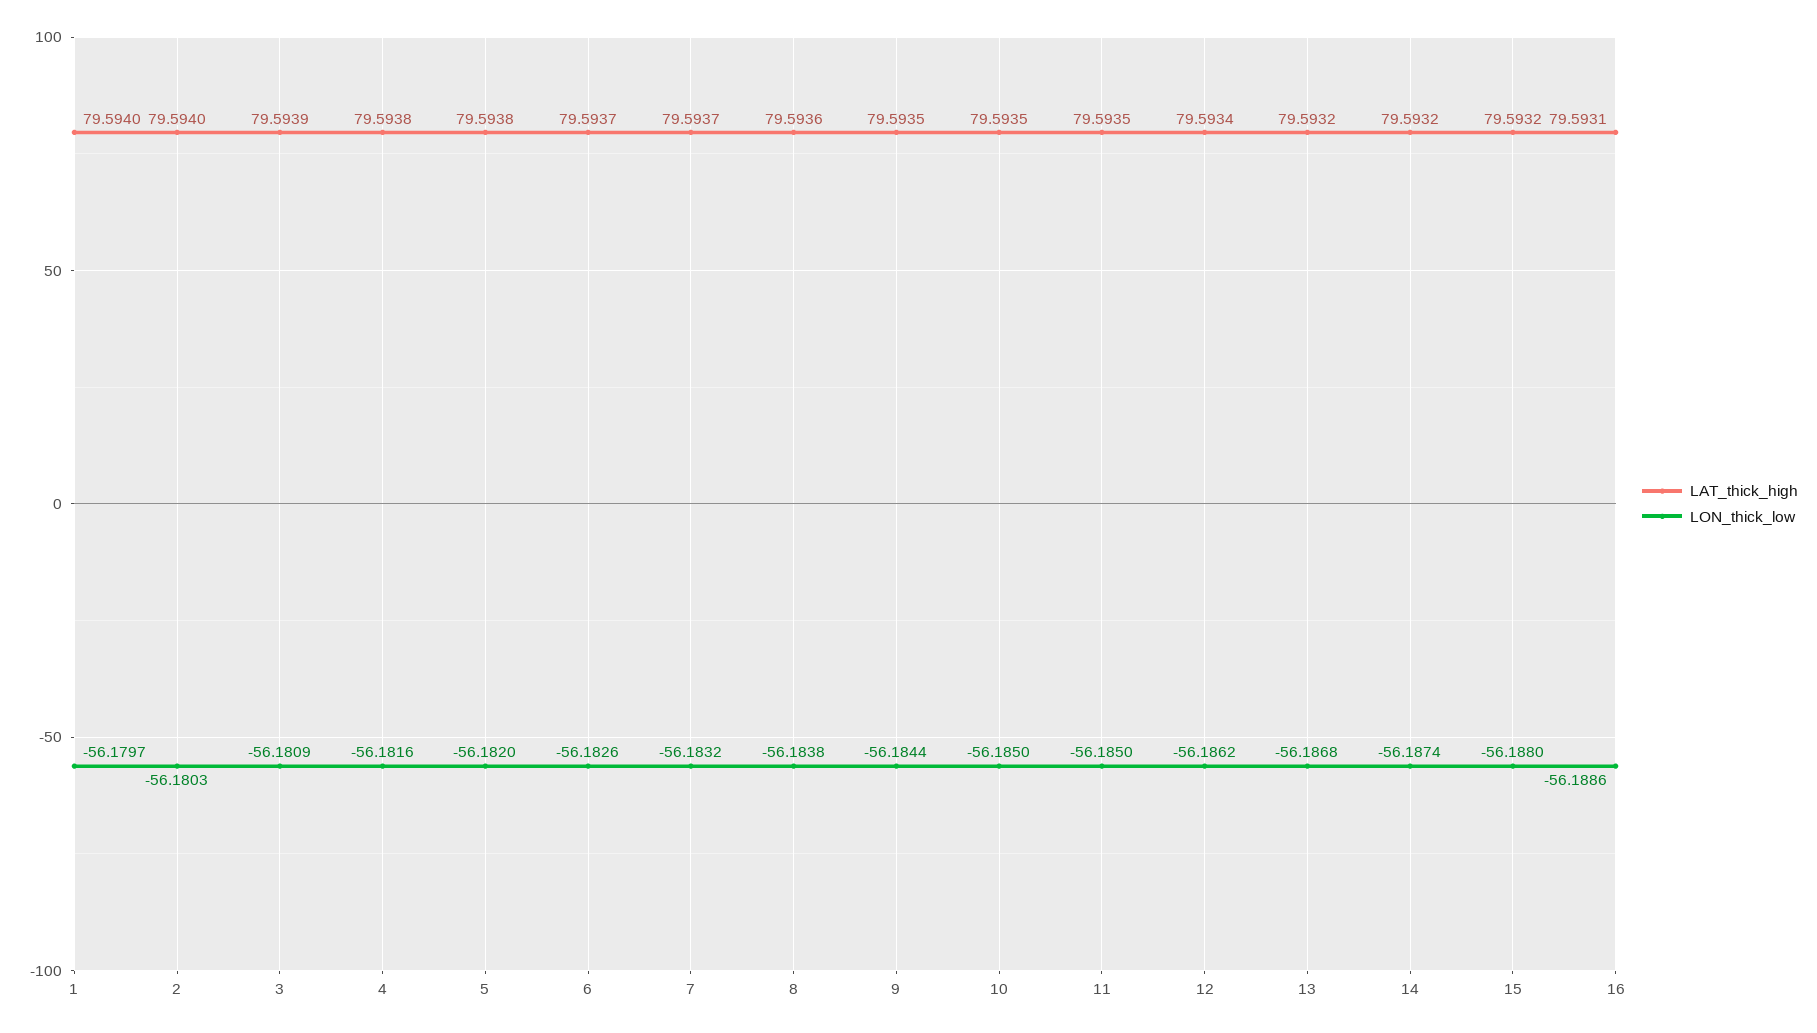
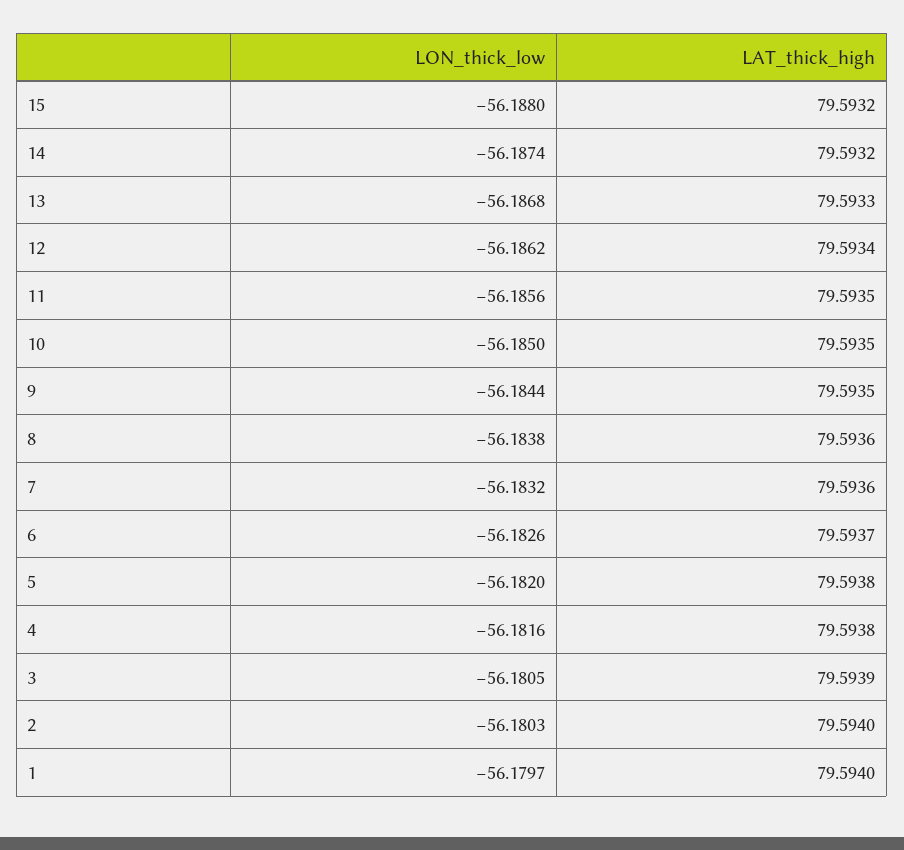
LON_thick_low, 3: -56.1809 -> -56.1805
LAT_thick_high, 7: 79.5937 -> 79.5936
LON_thick_low, 11: -56.185 -> -56.1856
LAT_thick_high, 13: 79.5932 -> 79.5933
LAT_thick_high, 16: 79.5931 -> none
LON_thick_low, 16: -56.1886 -> none

